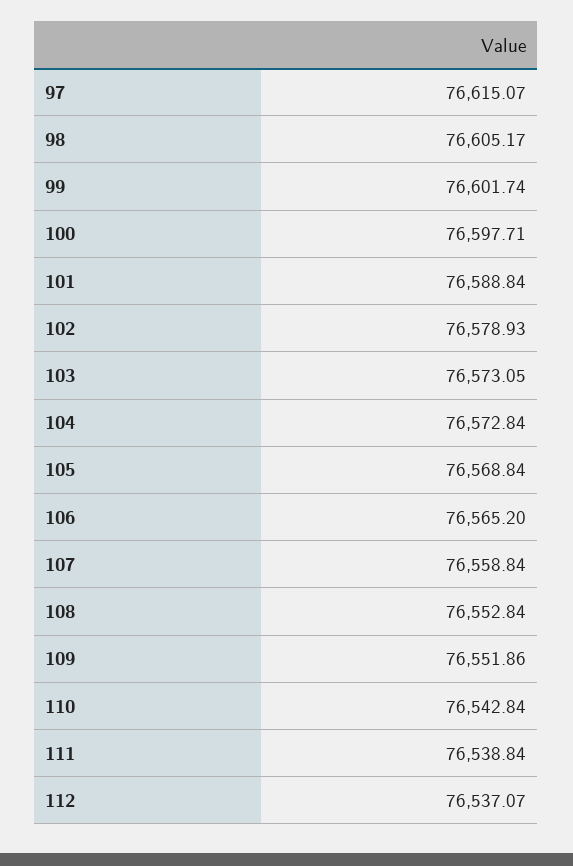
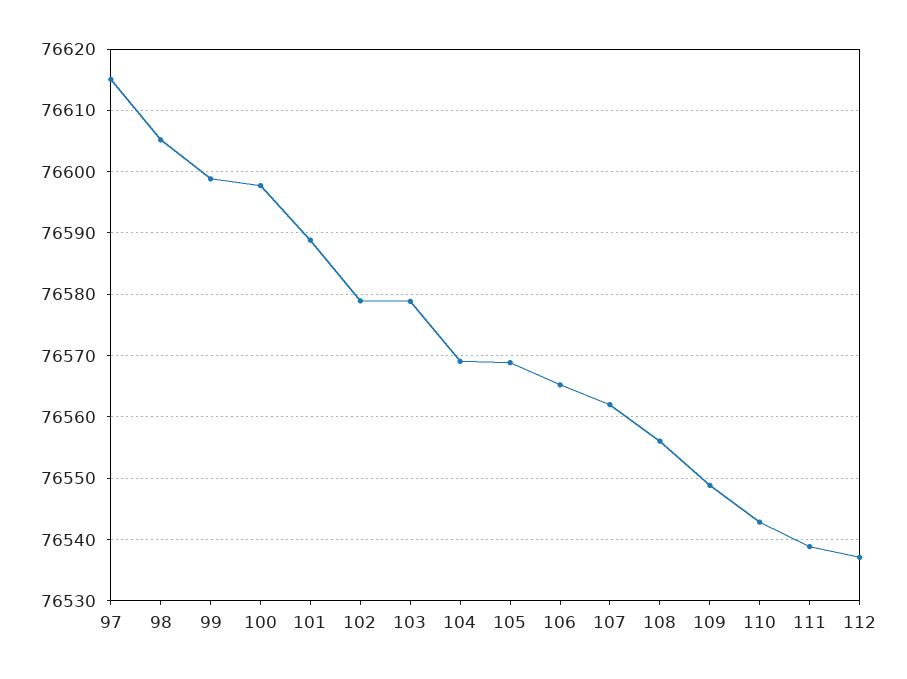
99: 76601.74 -> 76599
103: 76573.05 -> 76579
104: 76572.84 -> 76569
107: 76558.84 -> 76562
108: 76552.84 -> 76556
109: 76551.86 -> 76549

